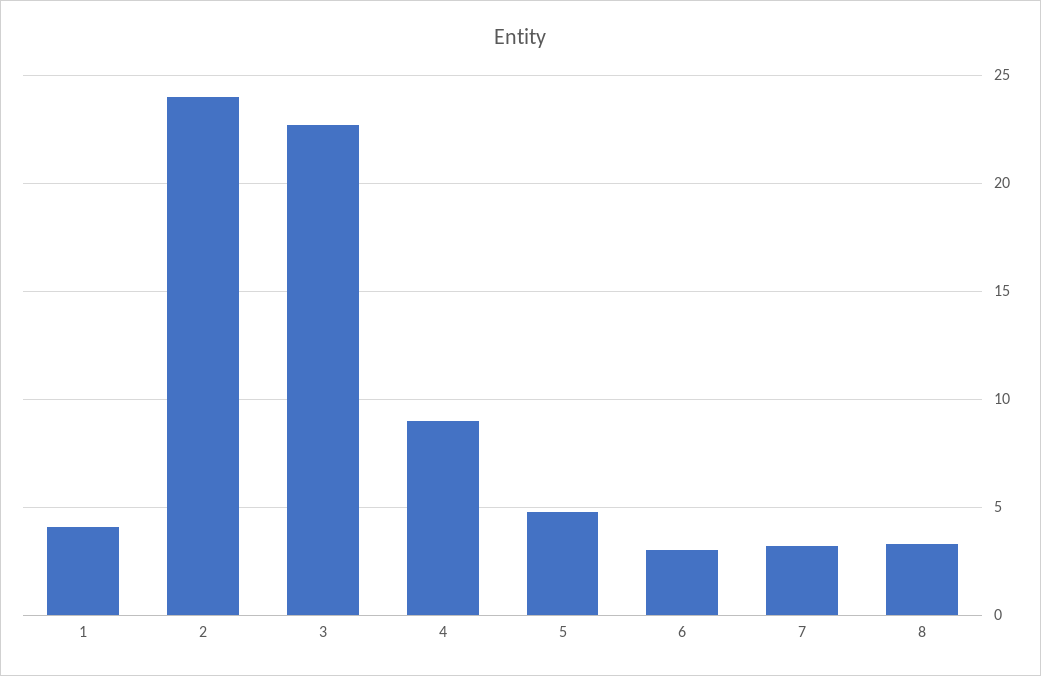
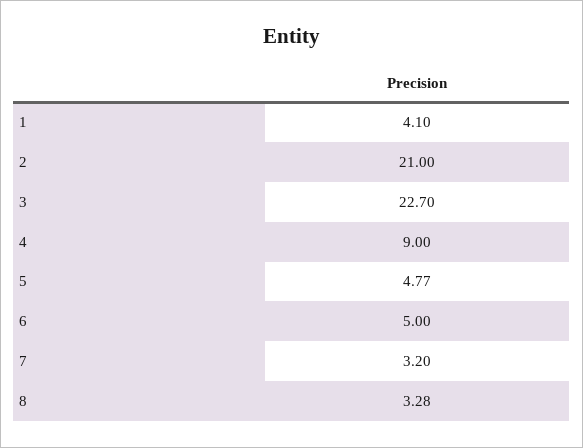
2: 24 -> 21
6: 3 -> 5

